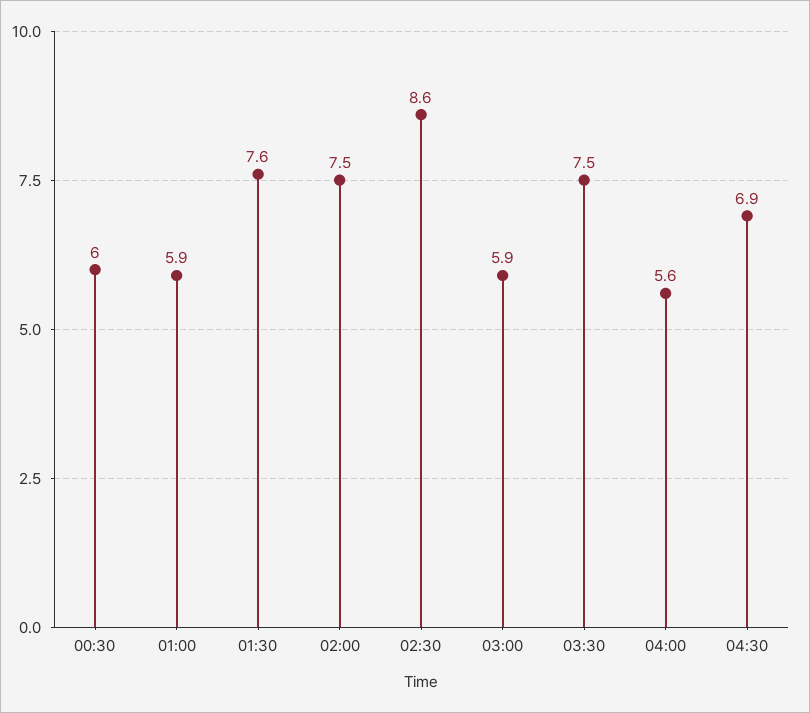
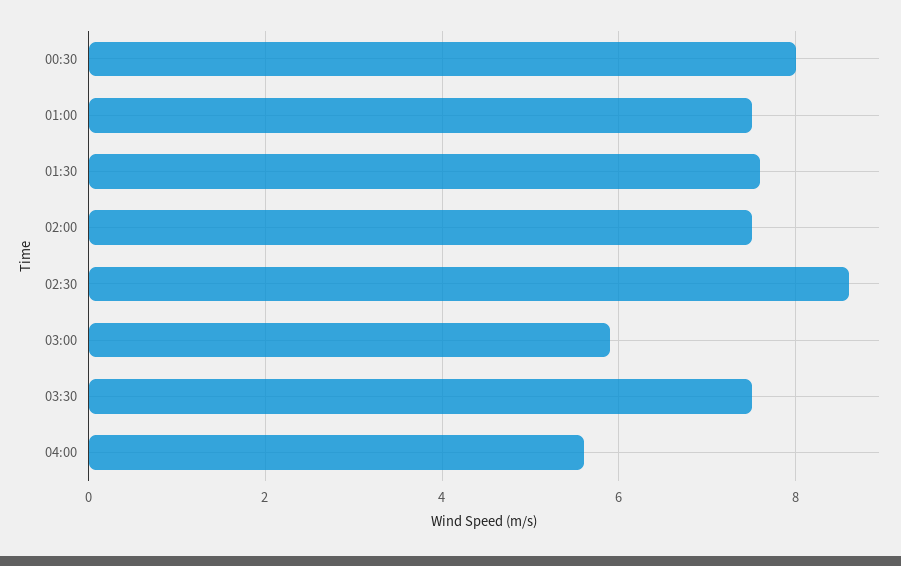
00:30: 6 -> 8
01:00: 5.9 -> 7.5
04:30: 6.9 -> none

